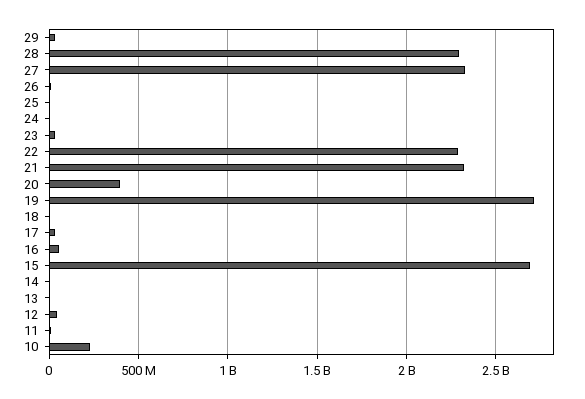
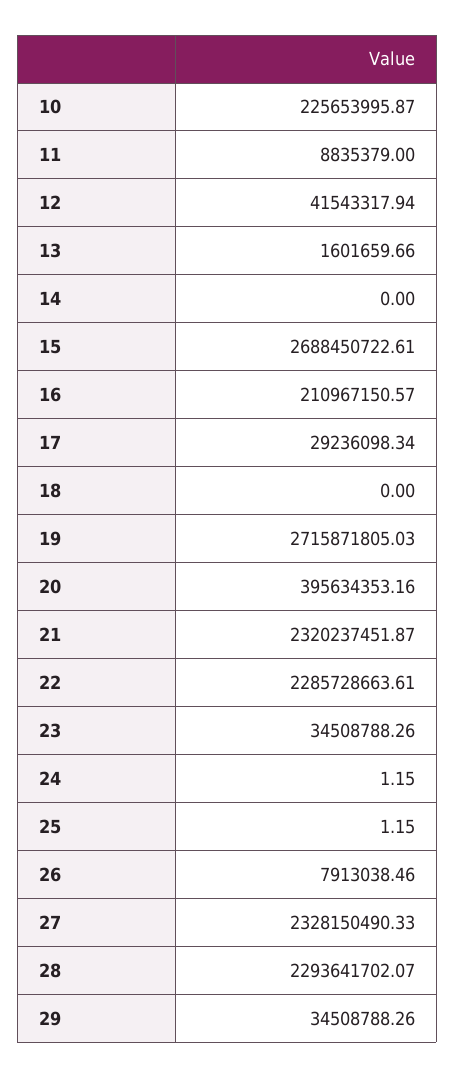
16: 50000000 -> 210967150.57

